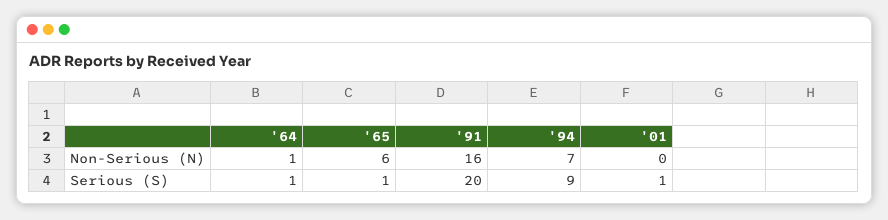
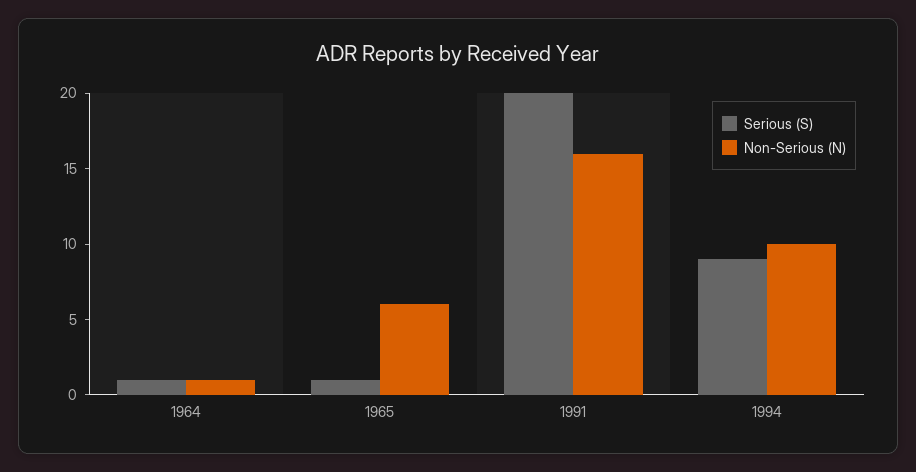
Non-Serious (N), '94: 7 -> 10
Non-Serious (N), '01: 0 -> none
Serious (S), '01: 1 -> none

